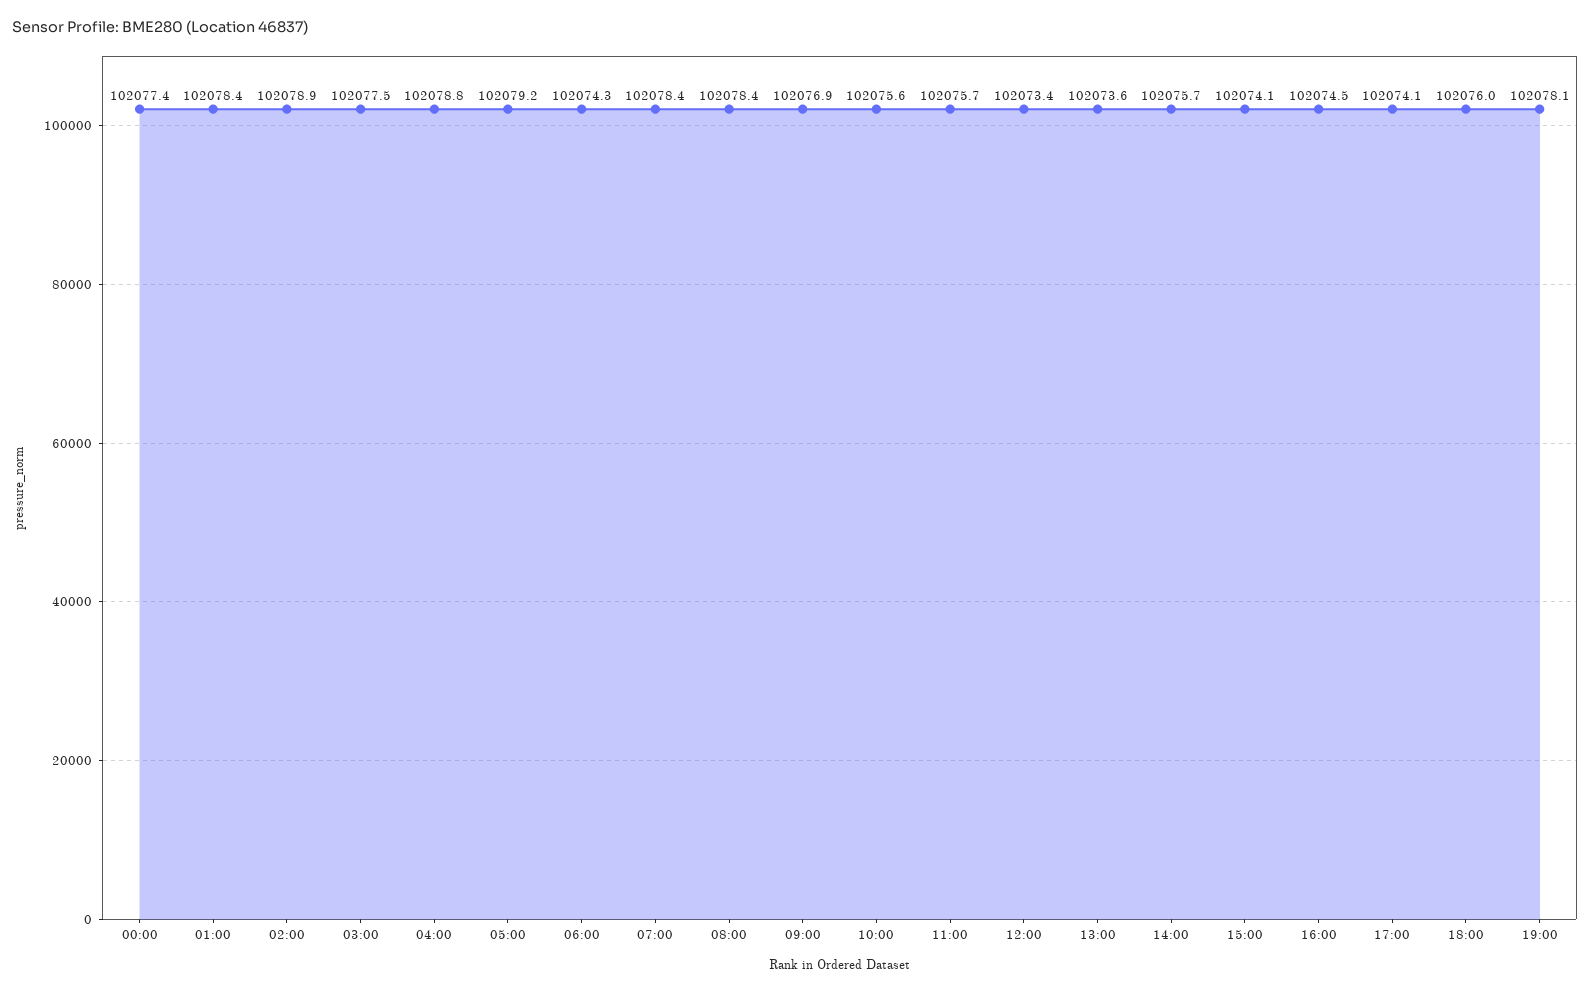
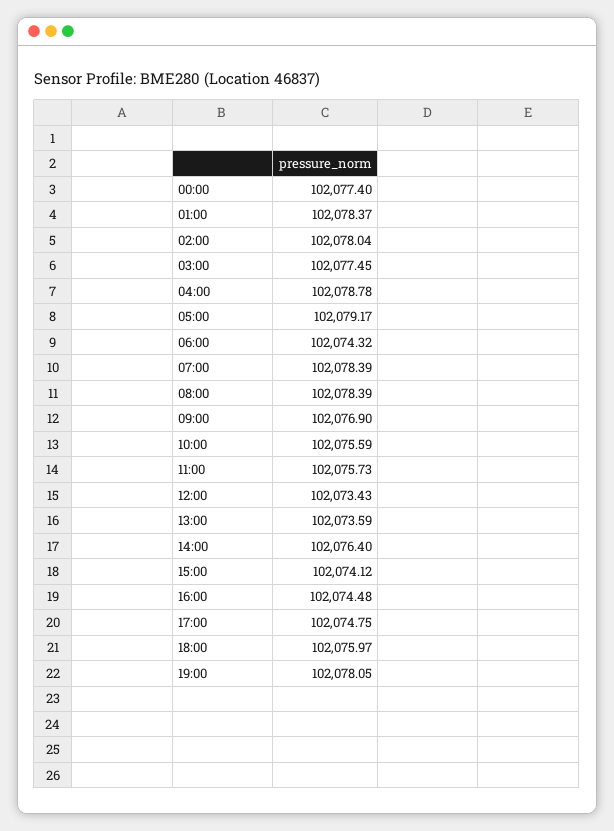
02:00: 102078.9 -> 102078.04
14:00: 102075.7 -> 102076.4
17:00: 102074.1 -> 102074.75

